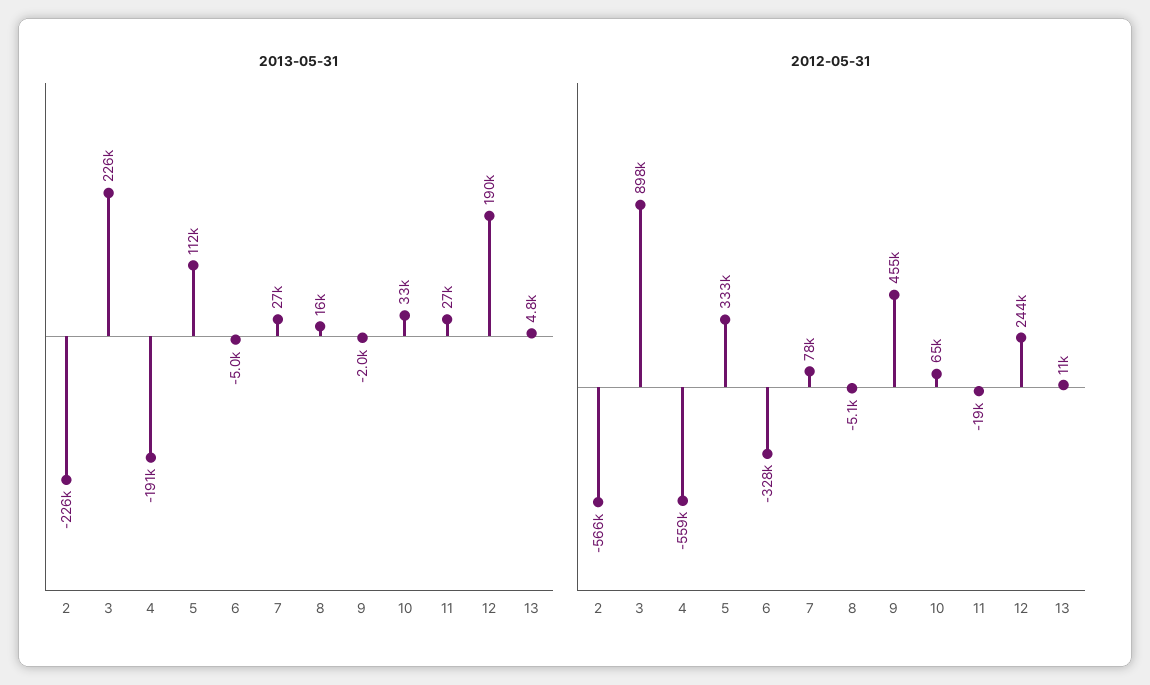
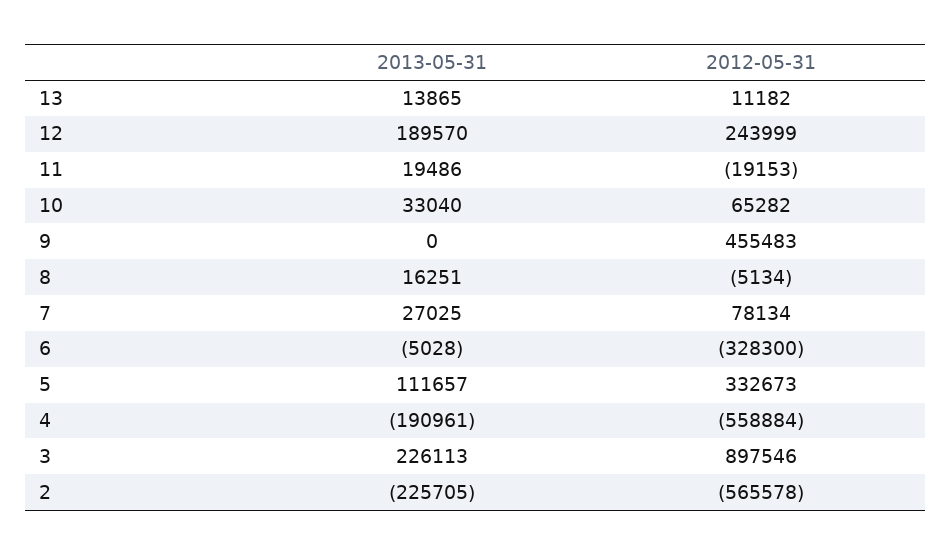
2013-05-31, 9: -2000 -> 0
2013-05-31, 11: 27000 -> 19486
2013-05-31, 13: 4800 -> 13865

